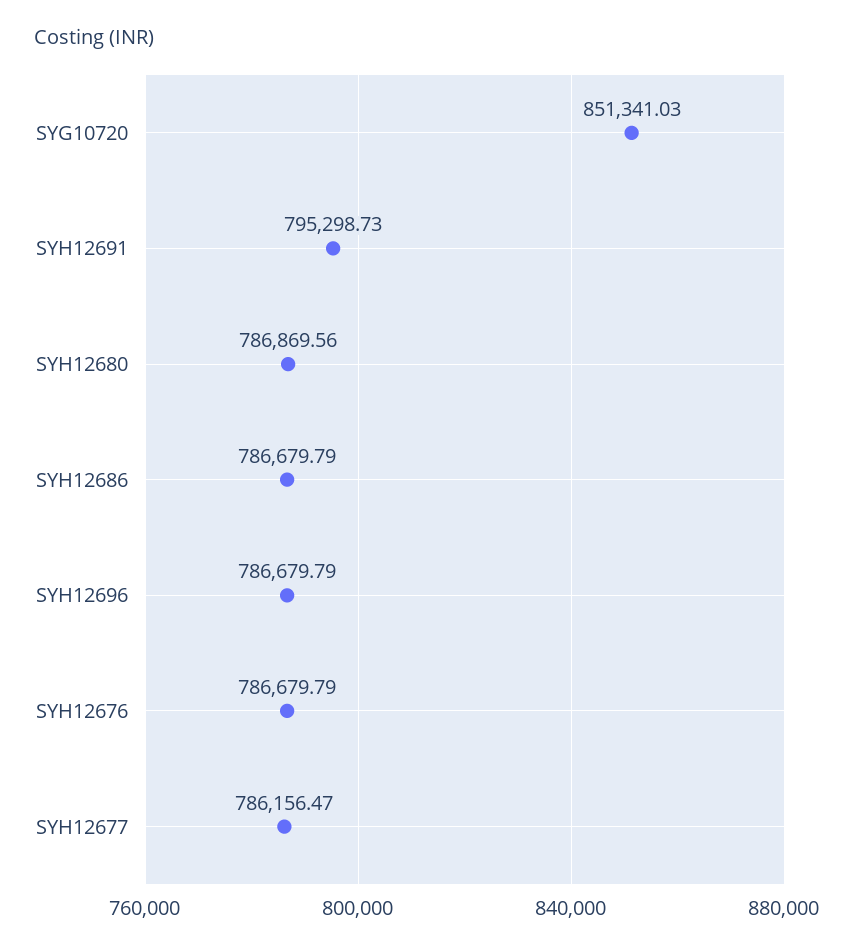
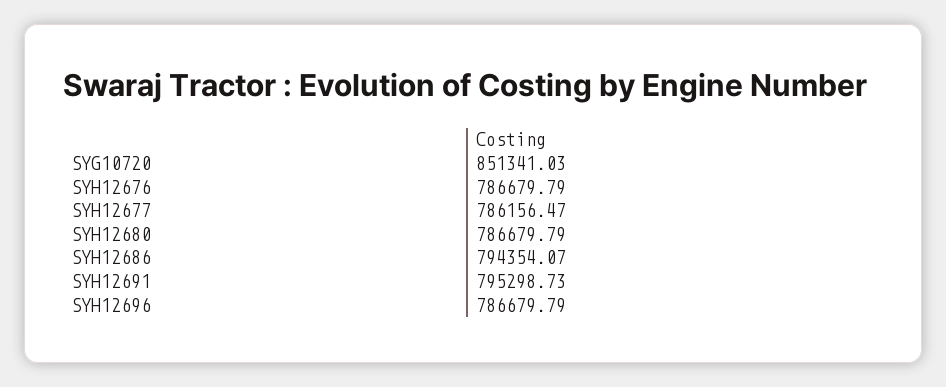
SYH12680: 786869.56 -> 786679.79
SYH12686: 786679.79 -> 794354.07

